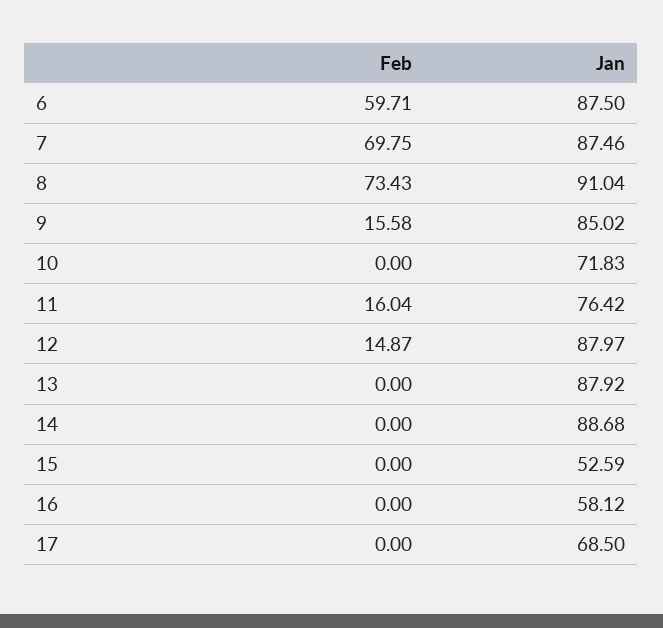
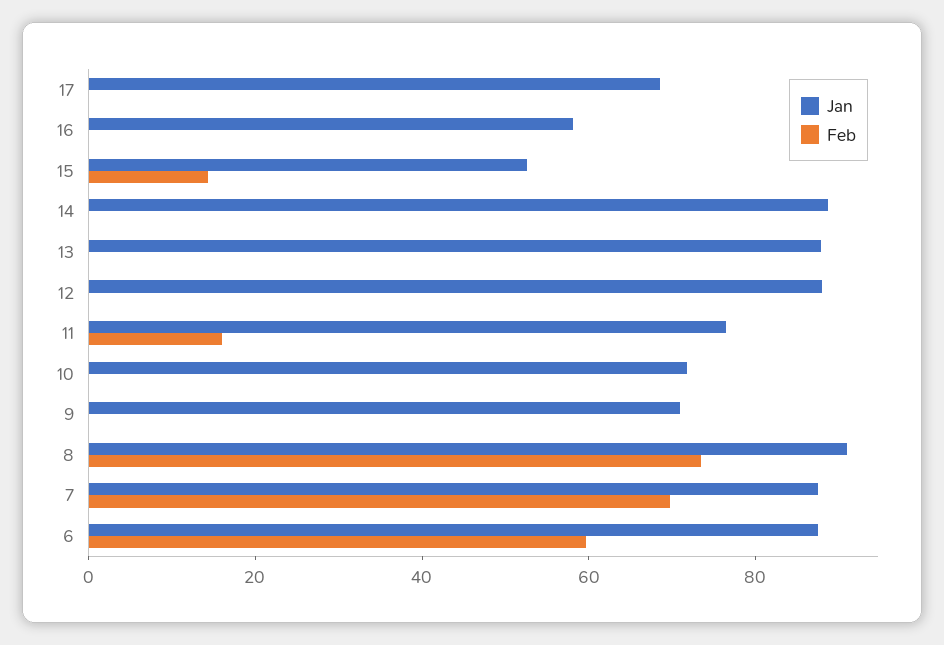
Feb, 9: 15.58 -> 0
Jan, 9: 85.02 -> 70
Feb, 12: 14.87 -> 0
Feb, 15: 0 -> 15

